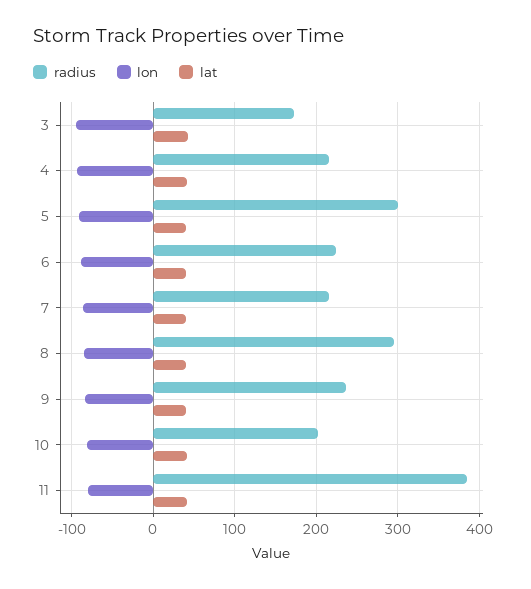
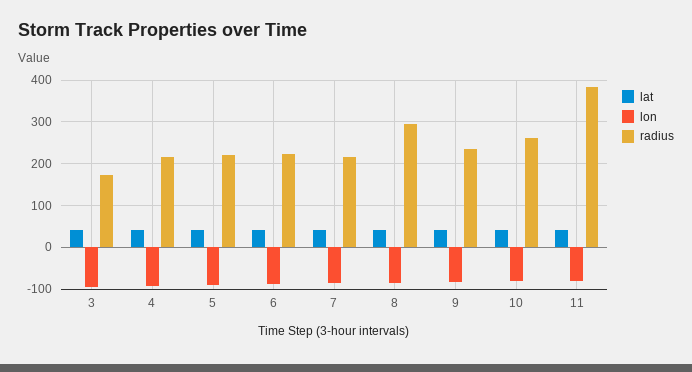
radius, 5: 300 -> 220
radius, 10: 200 -> 260

